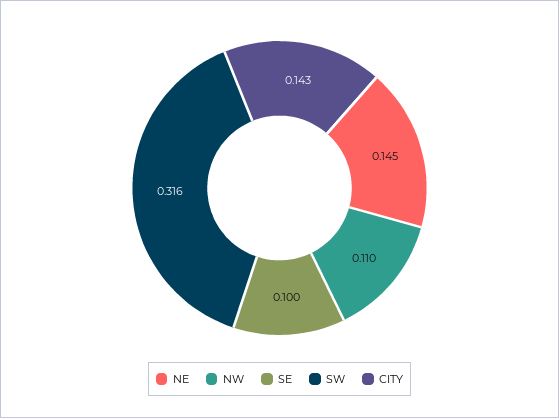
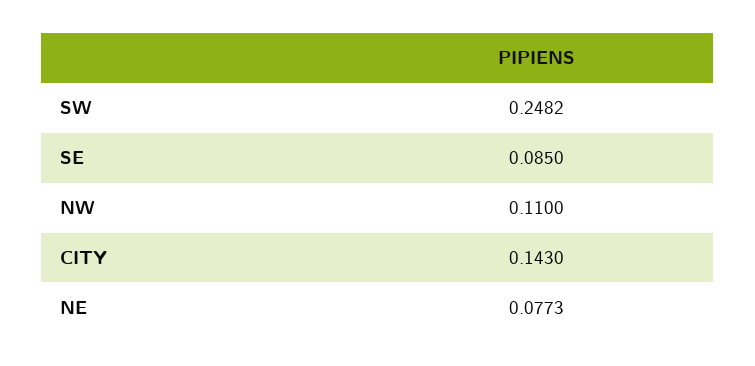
NE: 0.145 -> 0.0773
SE: 0.1 -> 0.085
SW: 0.316 -> 0.2482

